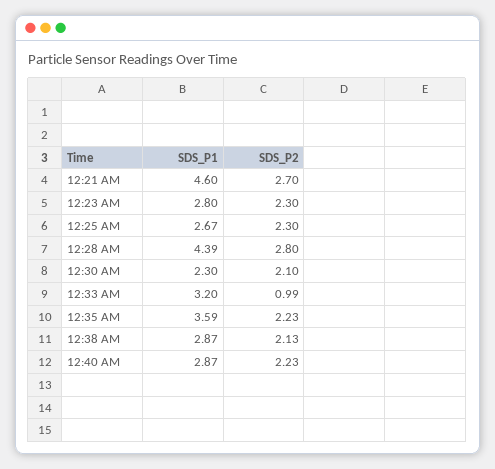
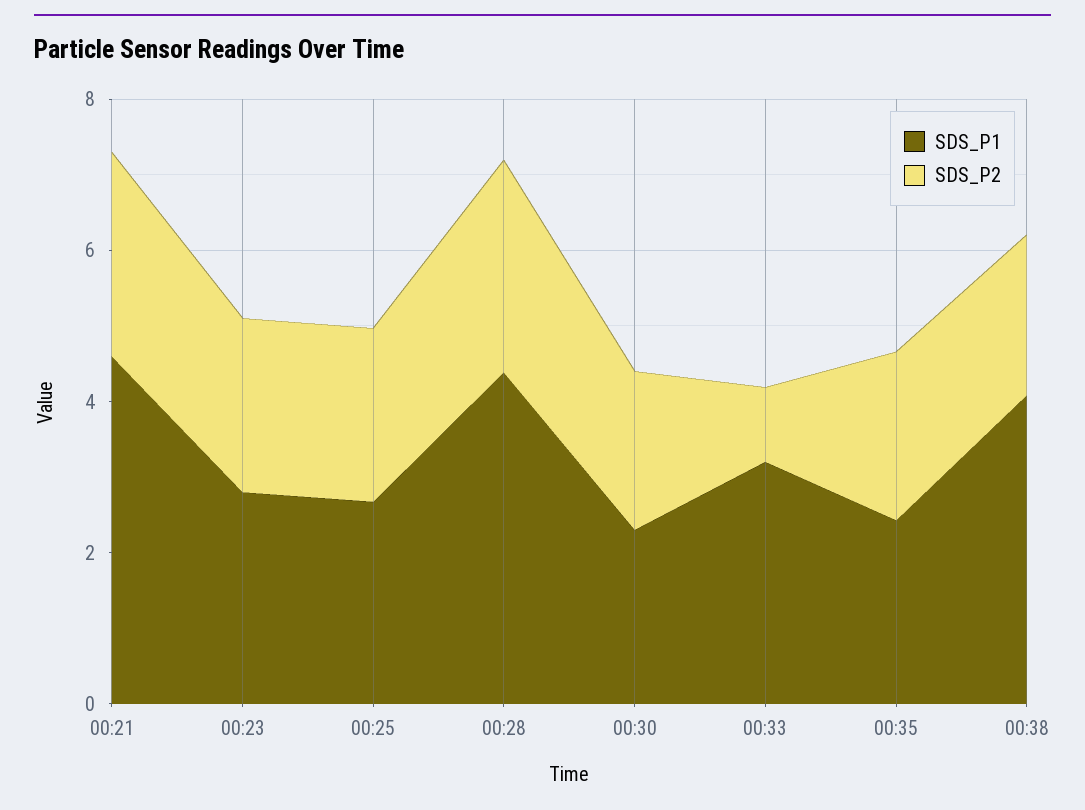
SDS_P1, 12:35 AM: 3.59 -> 2.5
SDS_P1, 12:38 AM: 2.87 -> 4
SDS_P1, 12:40 AM: 2.87 -> none
SDS_P2, 12:40 AM: 2.23 -> none

